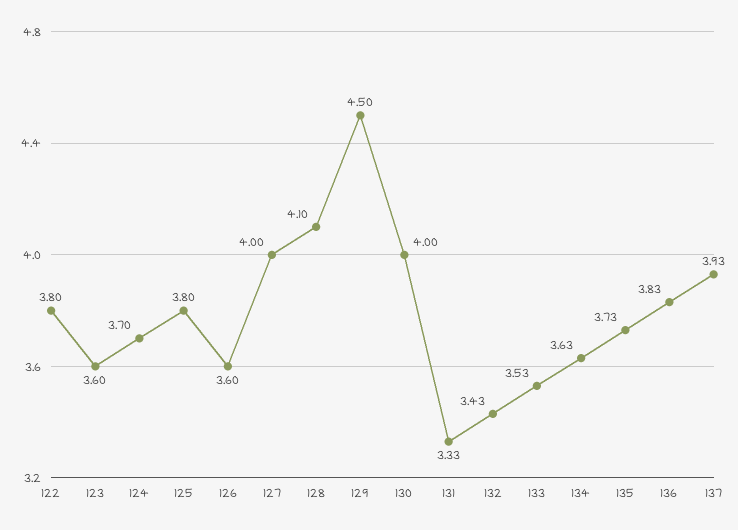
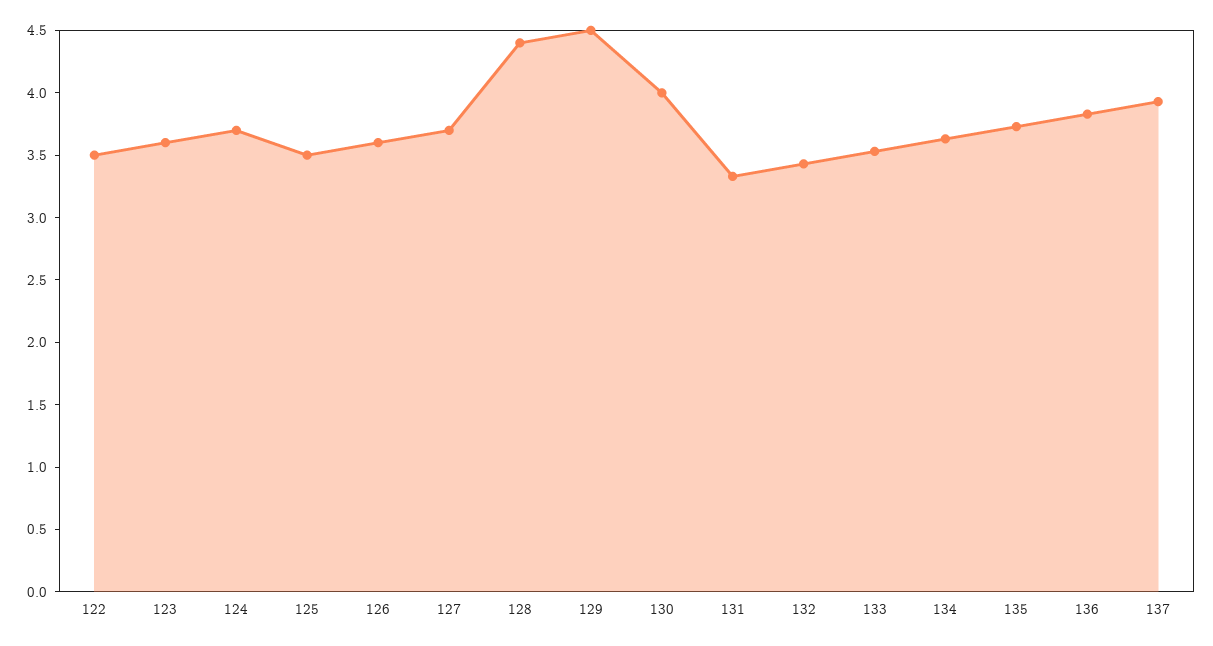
122: 3.8 -> 3.5
125: 3.8 -> 3.5
127: 4 -> 3.7
128: 4.1 -> 4.4

